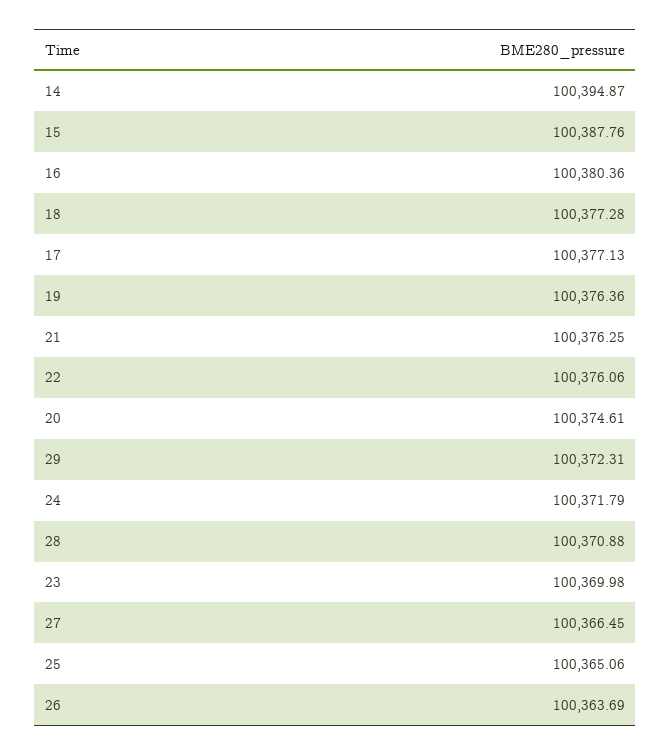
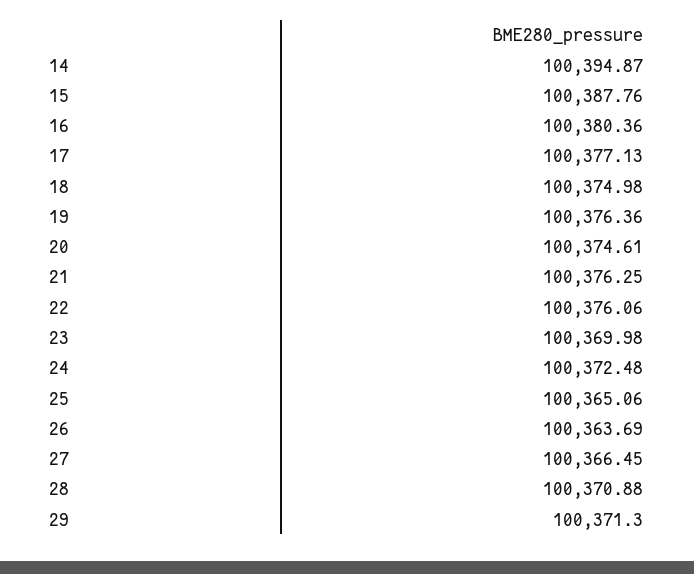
18: 100377.28 -> 100374.98
29: 100372.31 -> 100371.3
24: 100371.79 -> 100372.48

